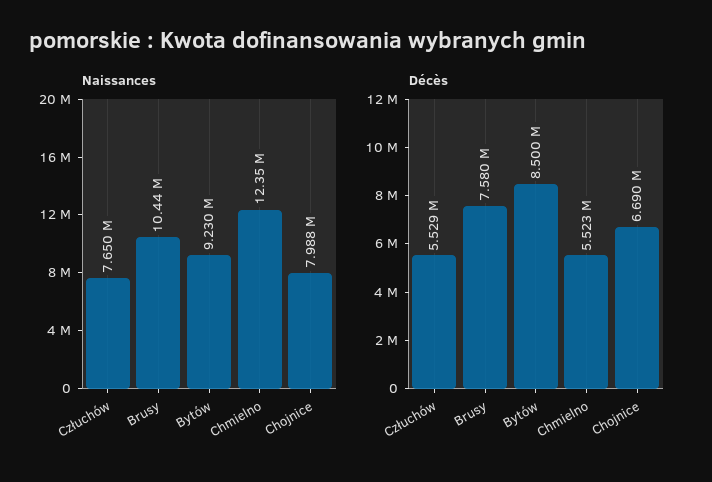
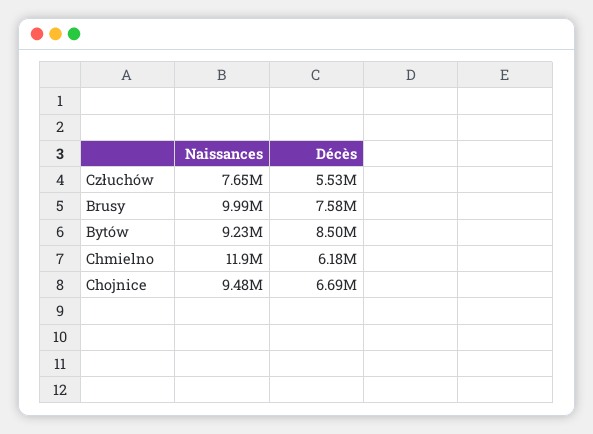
Naissances, Brusy: 10440000 -> 9990000
Naissances, Chmielno: 12350000 -> 11900000
Naissances, Chojnice: 7988000 -> 9480000
Décès, Chmielno: 5523000 -> 6180000

